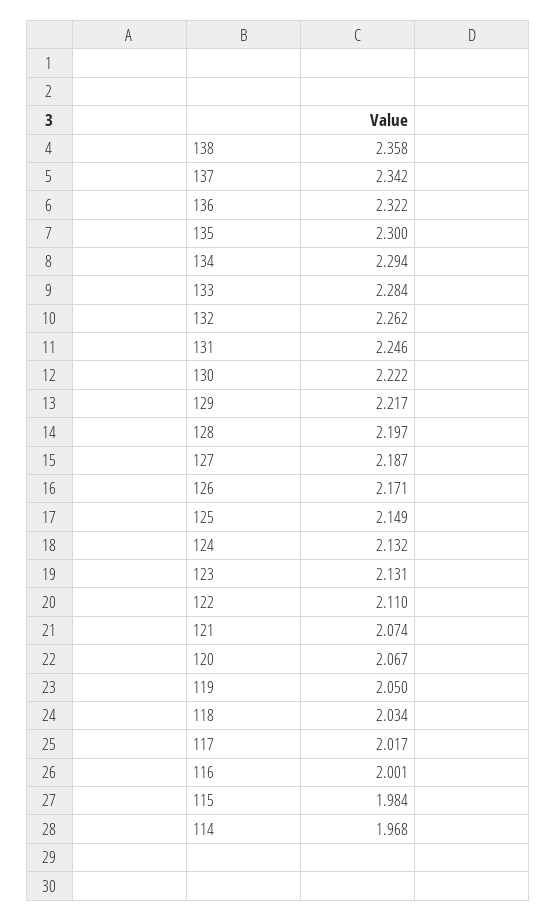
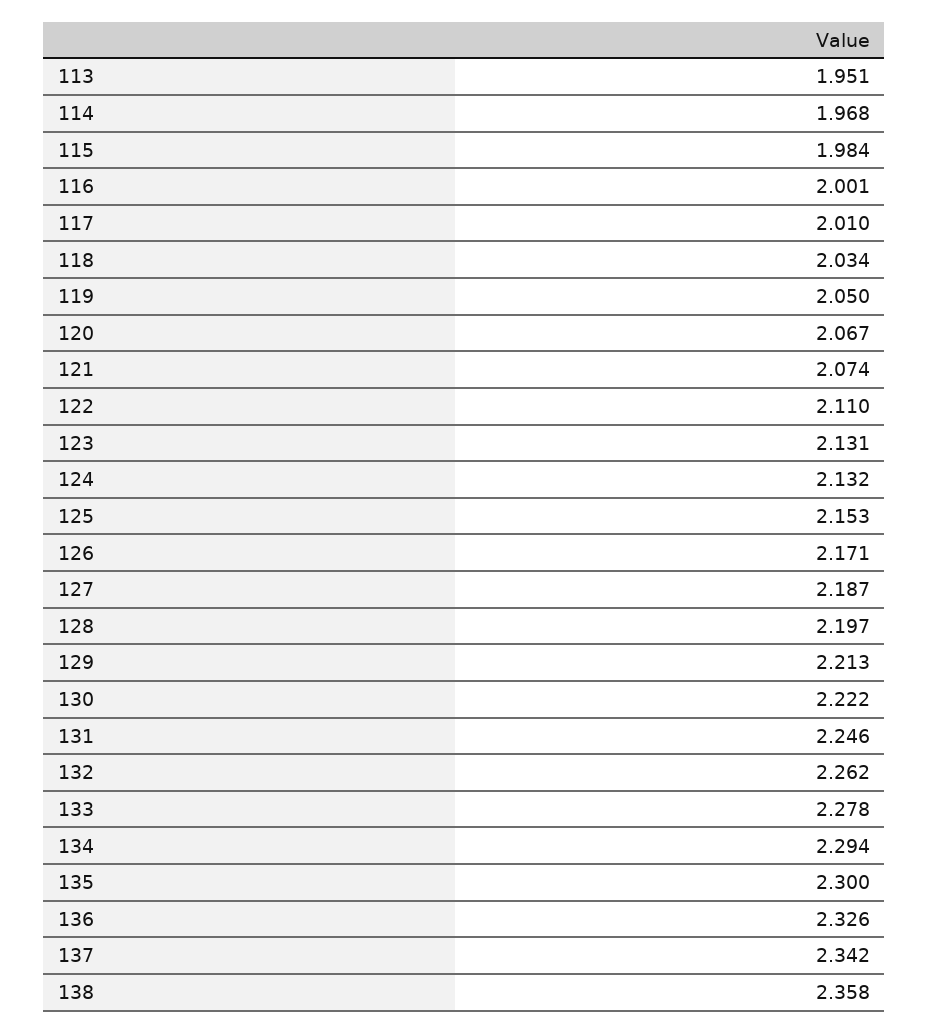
136: 2.322 -> 2.326
133: 2.284 -> 2.278
129: 2.217 -> 2.213
125: 2.149 -> 2.153
117: 2.017 -> 2.01
113: none -> 1.951

